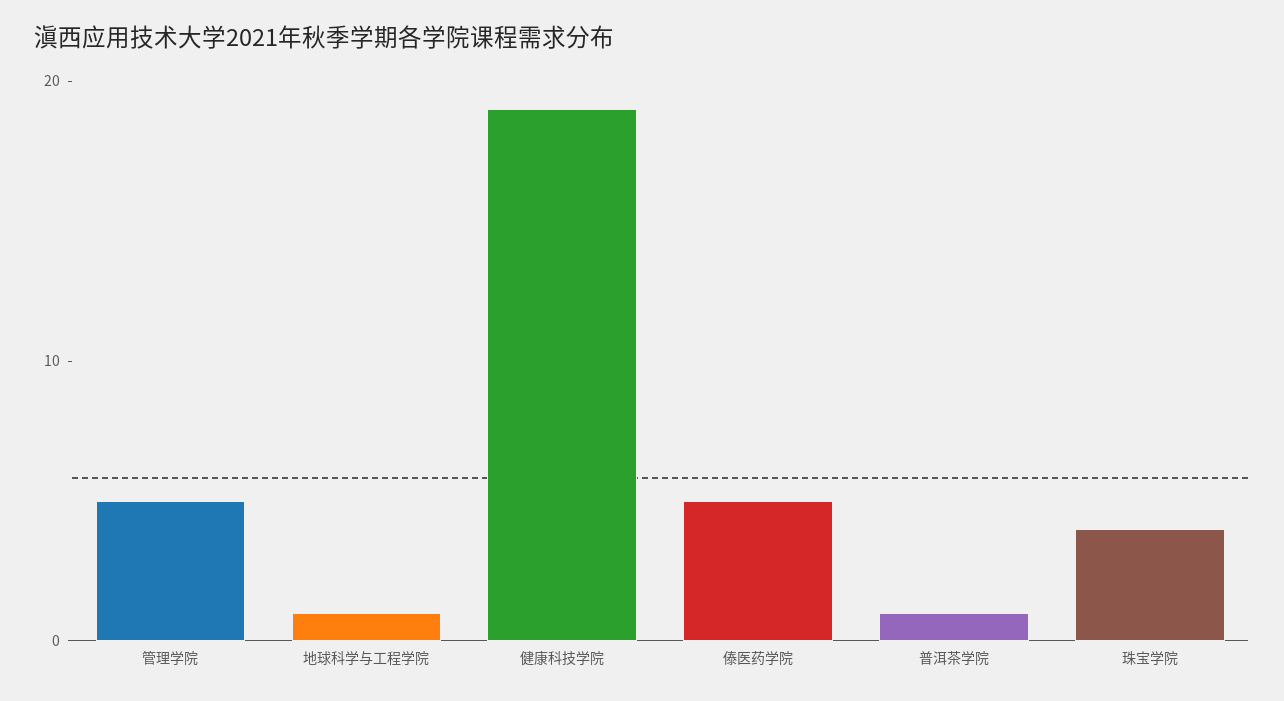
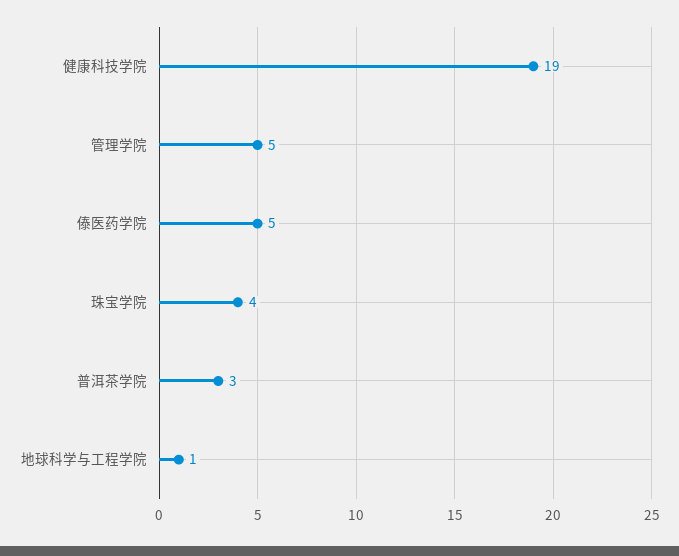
普洱茶学院: 1 -> 3

